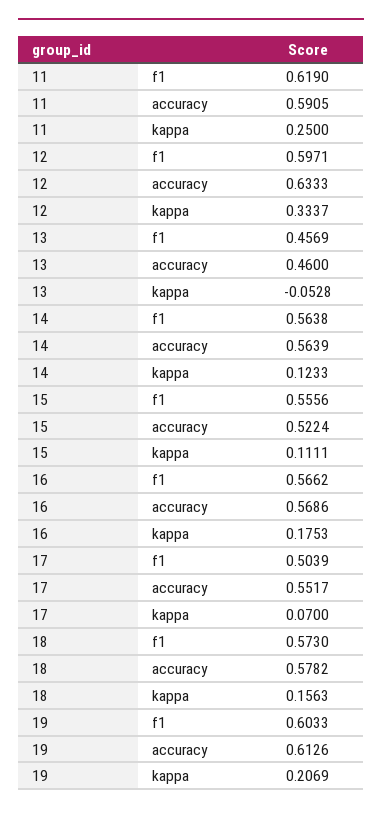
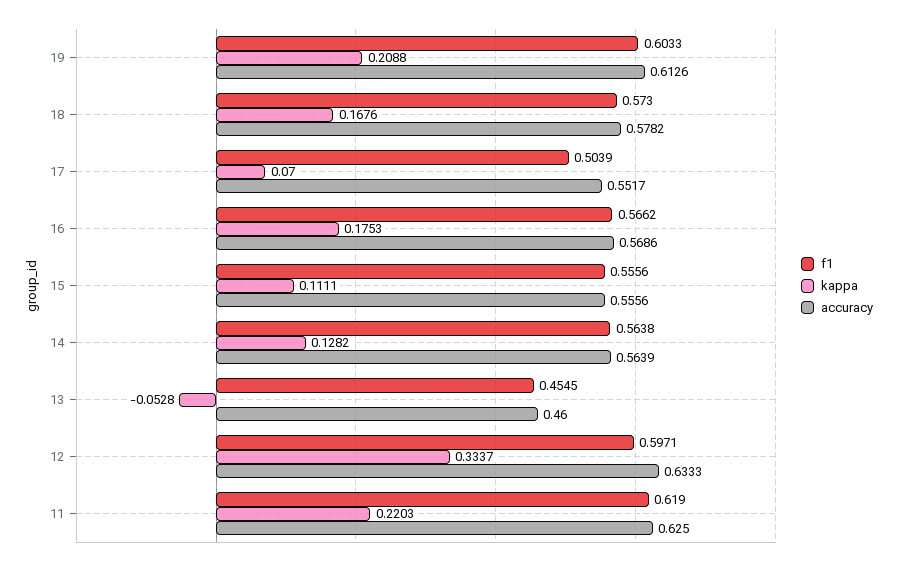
accuracy, 11: 0.5905 -> 0.625
kappa, 11: 0.25 -> 0.2203
f1, 13: 0.4569 -> 0.4545
kappa, 14: 0.1233 -> 0.1282
accuracy, 15: 0.5224 -> 0.5556
kappa, 18: 0.1563 -> 0.1676
kappa, 19: 0.2069 -> 0.2088

